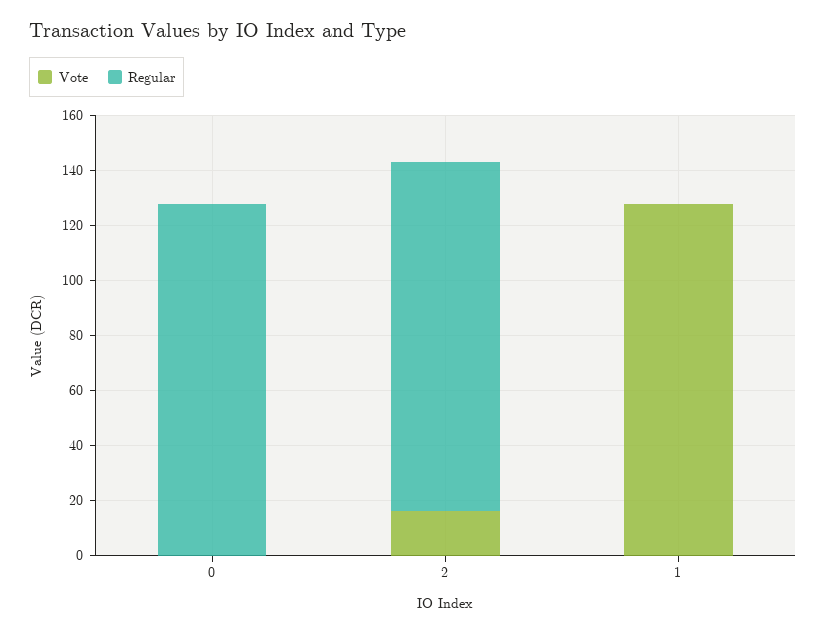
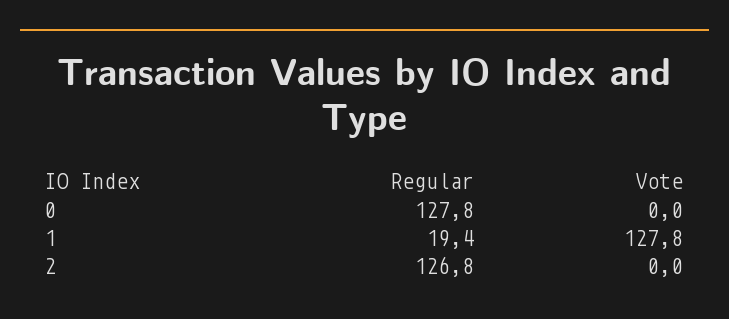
Vote, 2: 15 -> 0
Regular, 1: 0 -> 19.4

